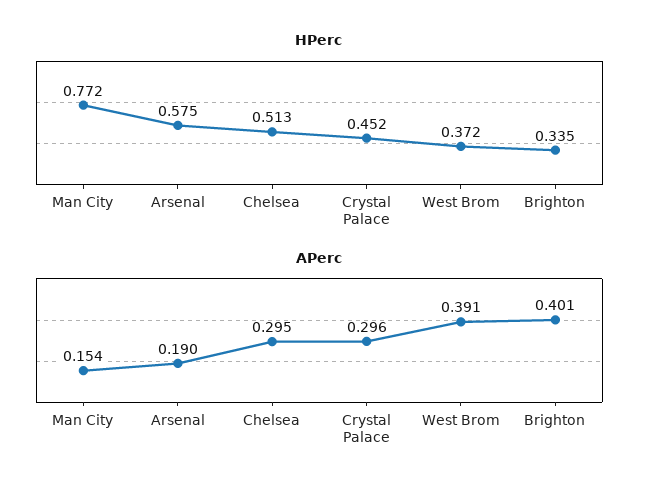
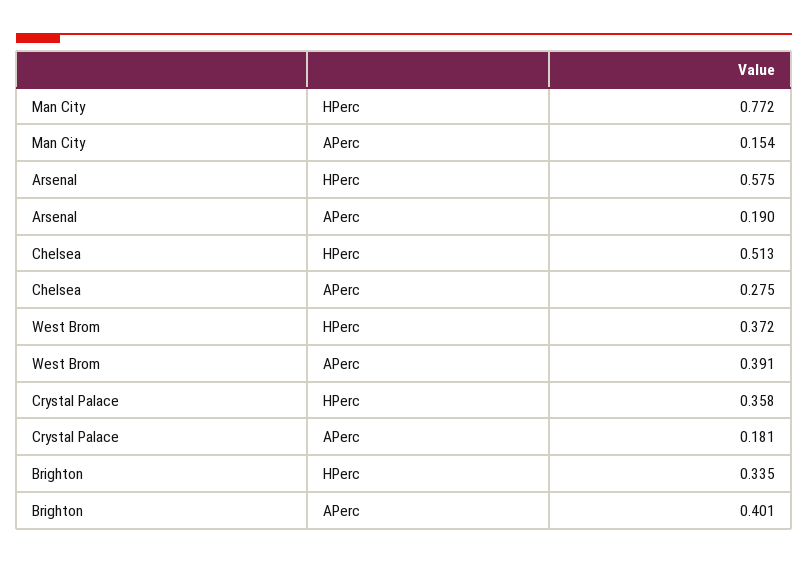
HPerc, Crystal Palace: 0.452 -> 0.358
APerc, Chelsea: 0.295 -> 0.275
APerc, Crystal Palace: 0.296 -> 0.181

